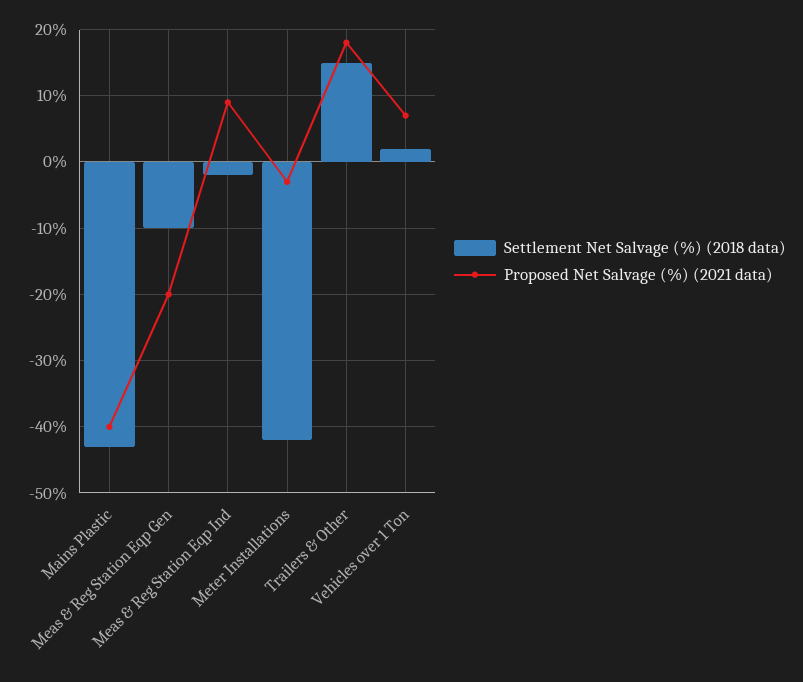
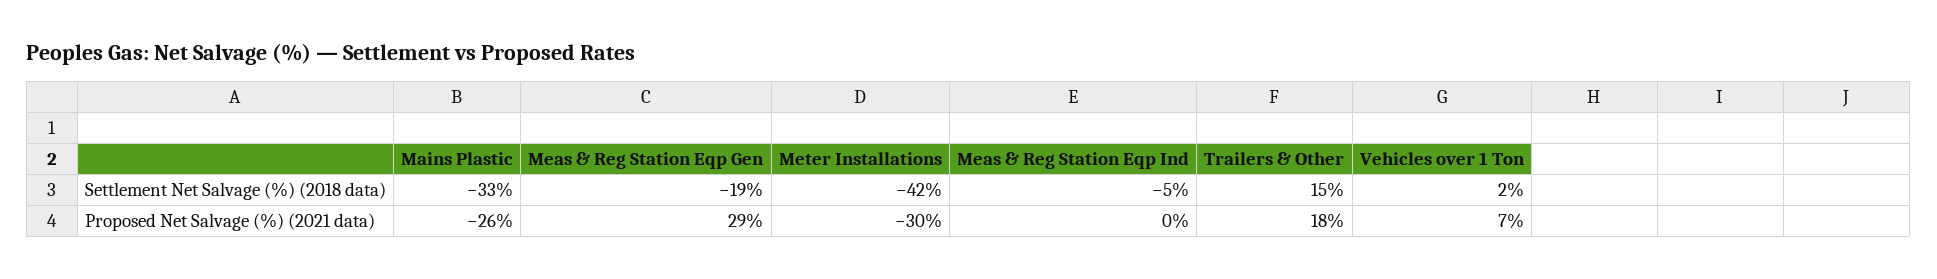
Settlement Net Salvage (%) (2018 data), Mains Plastic: -43 -> -33
Proposed Net Salvage (%) (2021 data), Mains Plastic: -40 -> -26
Settlement Net Salvage (%) (2018 data), Meas & Reg Station Eqp Gen: -10 -> -19
Proposed Net Salvage (%) (2021 data), Meas & Reg Station Eqp Gen: -20 -> 29
Settlement Net Salvage (%) (2018 data), Meas & Reg Station Eqp Ind: -2 -> -5
Proposed Net Salvage (%) (2021 data), Meas & Reg Station Eqp Ind: 9 -> 0
Proposed Net Salvage (%) (2021 data), Meter Installations: -3 -> -30

